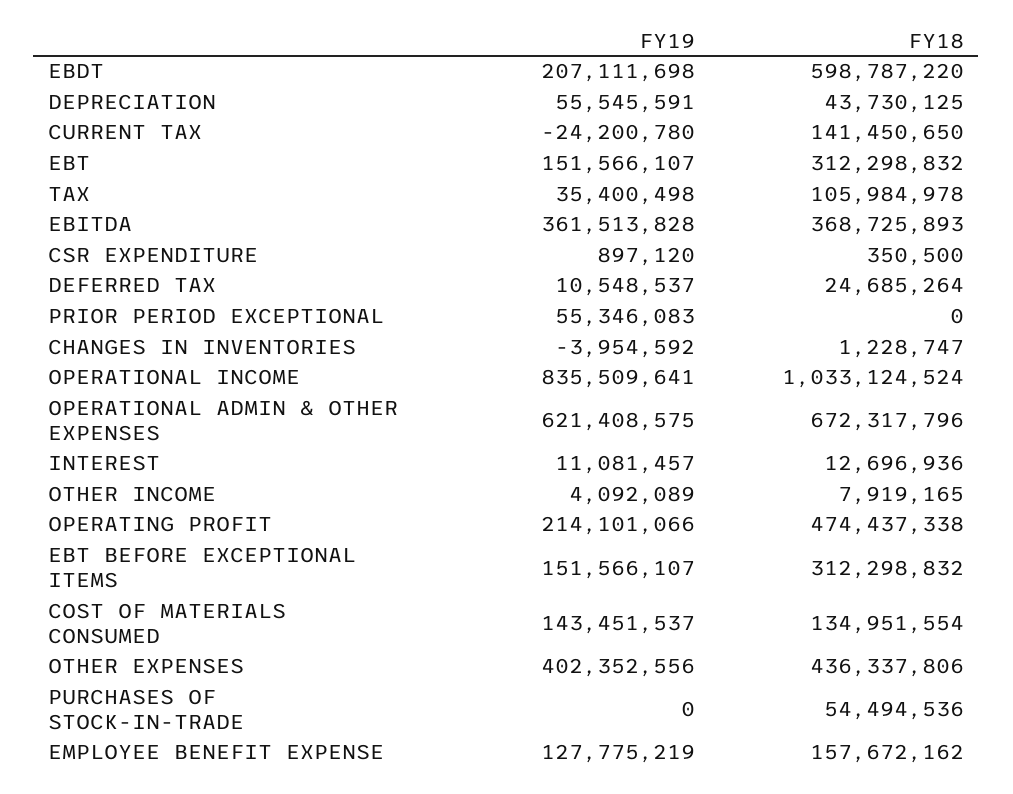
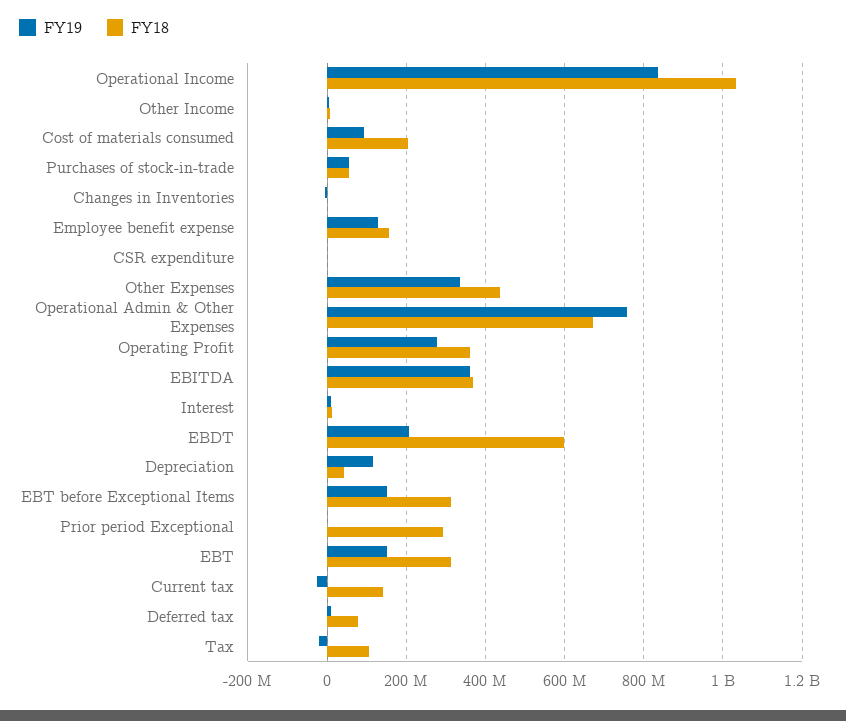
FY19, DEPRECIATION: 55545591 -> 120000000
FY19, TAX: 35400498 -> -20000000
FY18, DEFERRED TAX: 24685264 -> 80000000
FY19, PRIOR PERIOD EXCEPTIONAL: 55346083 -> 0
FY18, PRIOR PERIOD EXCEPTIONAL: 0 -> 300000000
FY19, OPERATIONAL ADMIN & OTHER EXPENSES: 621408575 -> 760000000
FY19, OPERATING PROFIT: 214101066 -> 280000000
FY18, OPERATING PROFIT: 474437338 -> 360000000
FY19, COST OF MATERIALS CONSUMED: 143451537 -> 100000000
FY18, COST OF MATERIALS CONSUMED: 134951554 -> 200000000
FY19, OTHER EXPENSES: 402352556 -> 340000000
FY19, PURCHASES OF STOCK-IN-TRADE: 0 -> 60000000

